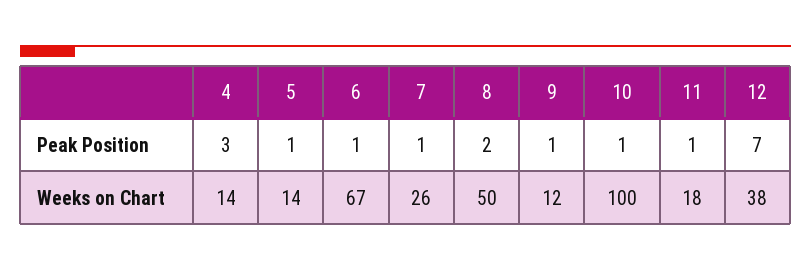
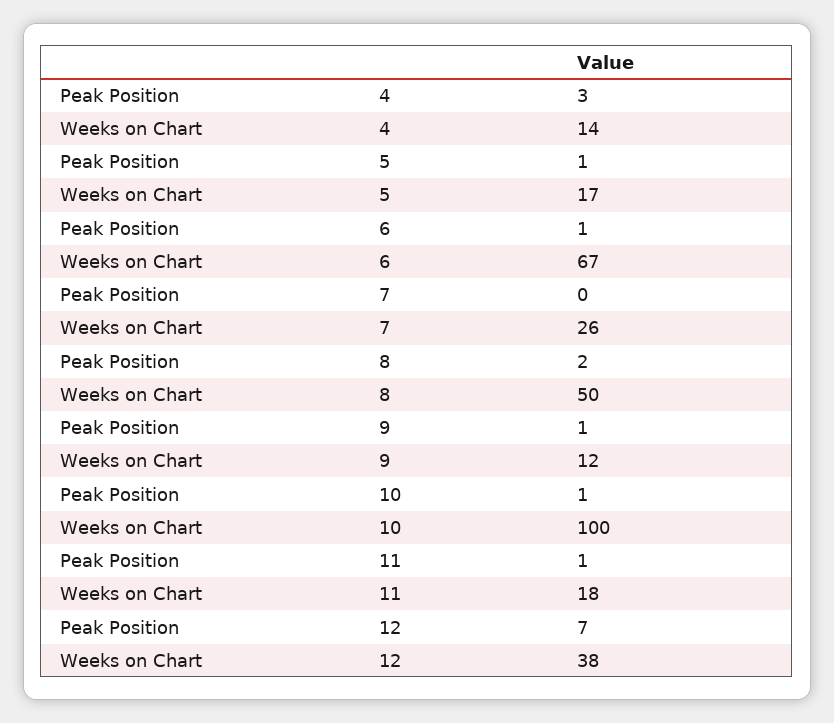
7, Peak Position: 1 -> 0
5, Weeks on Chart: 14 -> 17

